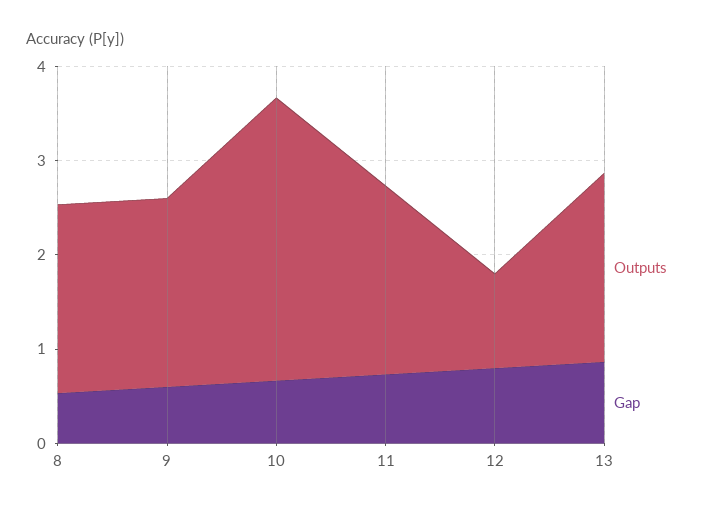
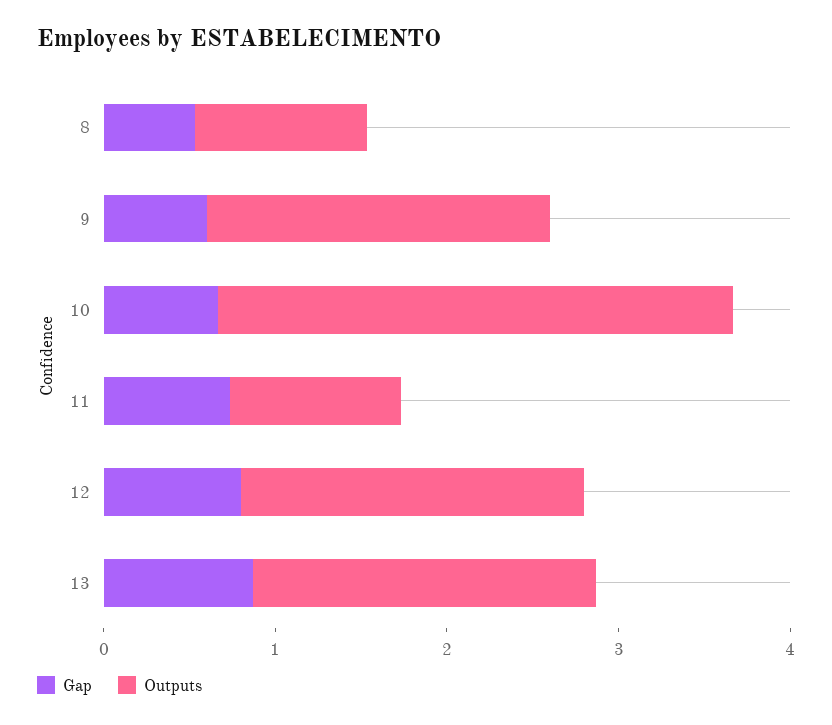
Outputs, 8: 2 -> 1
Outputs, 11: 2 -> 1
Outputs, 12: 1 -> 2

